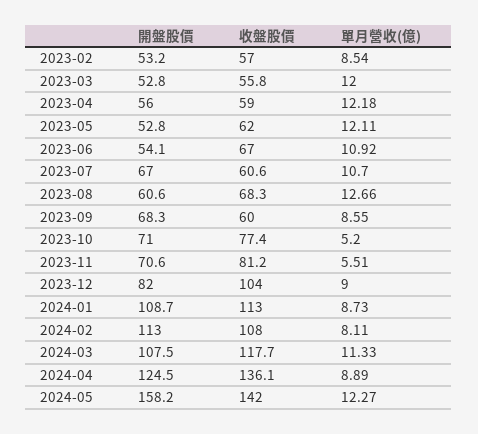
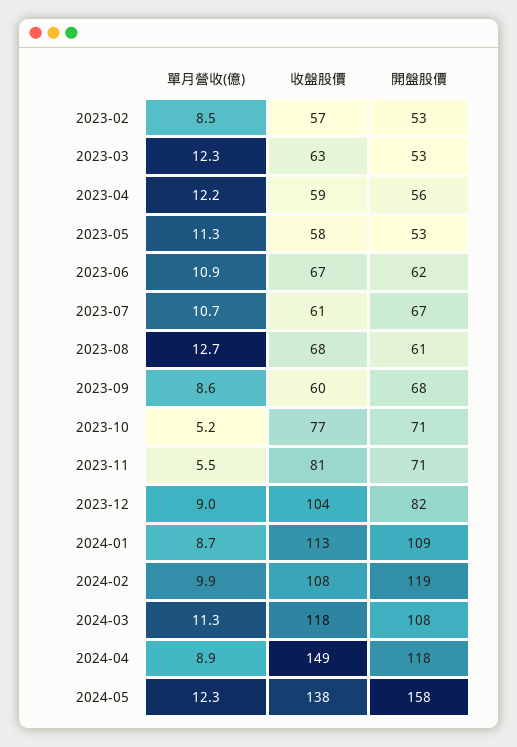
收盤股價, 2023-03: 55.8 -> 63
單月營收(億), 2023-03: 12 -> 12.3
收盤股價, 2023-05: 62 -> 58
單月營收(億), 2023-05: 12.11 -> 11.3
開盤股價, 2023-06: 54.1 -> 62
開盤股價, 2024-02: 113 -> 119
單月營收(億), 2024-02: 8.11 -> 9.9
開盤股價, 2024-04: 124.5 -> 118
收盤股價, 2024-04: 136.1 -> 149
收盤股價, 2024-05: 142 -> 138

